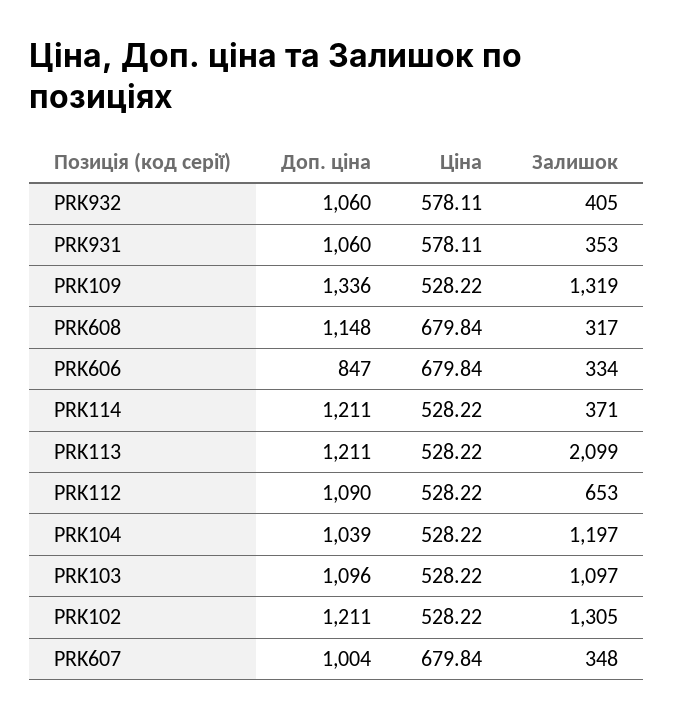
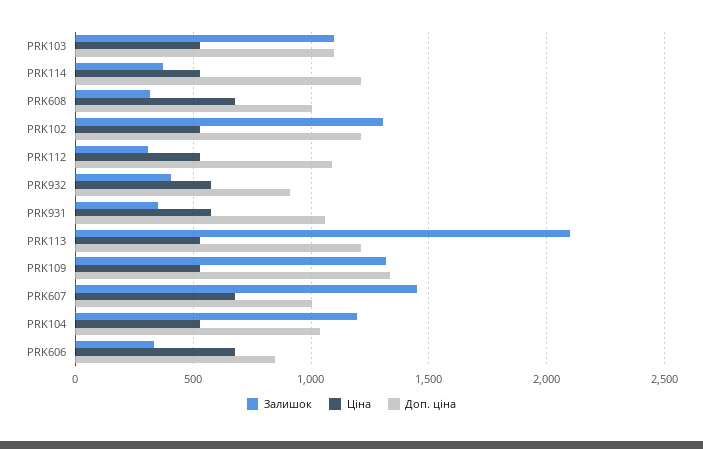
Доп. ціна, PRK932: 1060 -> 900
Доп. ціна, PRK608: 1148 -> 1000
Залишок, PRK112: 653 -> 300
Залишок, PRK607: 348 -> 1450

